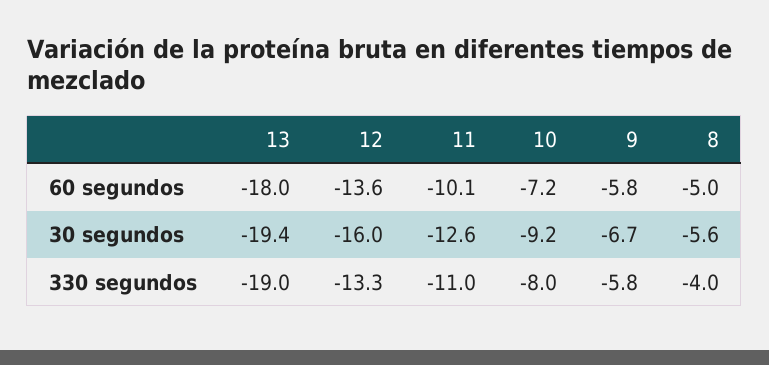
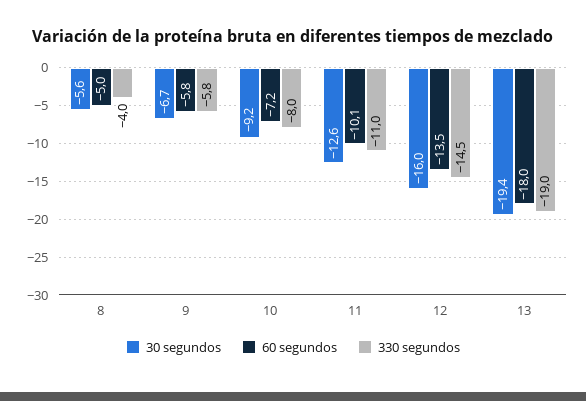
60 segundos, 12: -13.6 -> -13.5
330 segundos, 12: -13.3 -> -14.5

